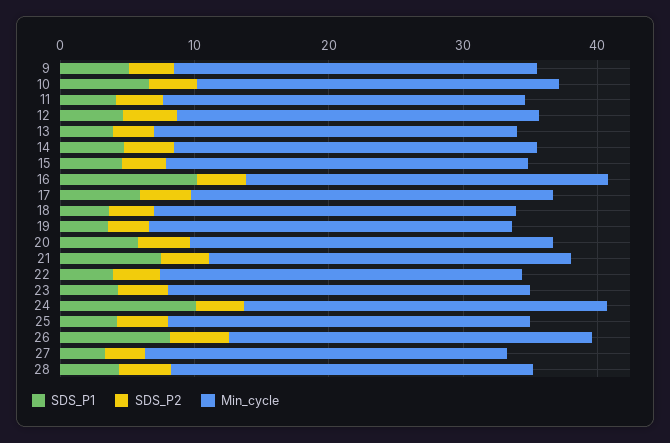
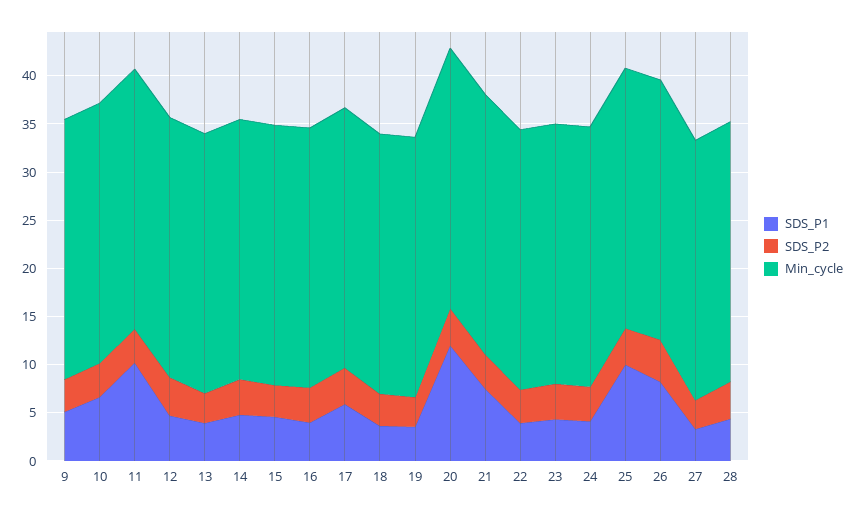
SDS_P1, 11: 4 -> 10
SDS_P1, 16: 10 -> 4
SDS_P1, 20: 6 -> 12
SDS_P1, 24: 10 -> 4
SDS_P1, 25: 4 -> 10

